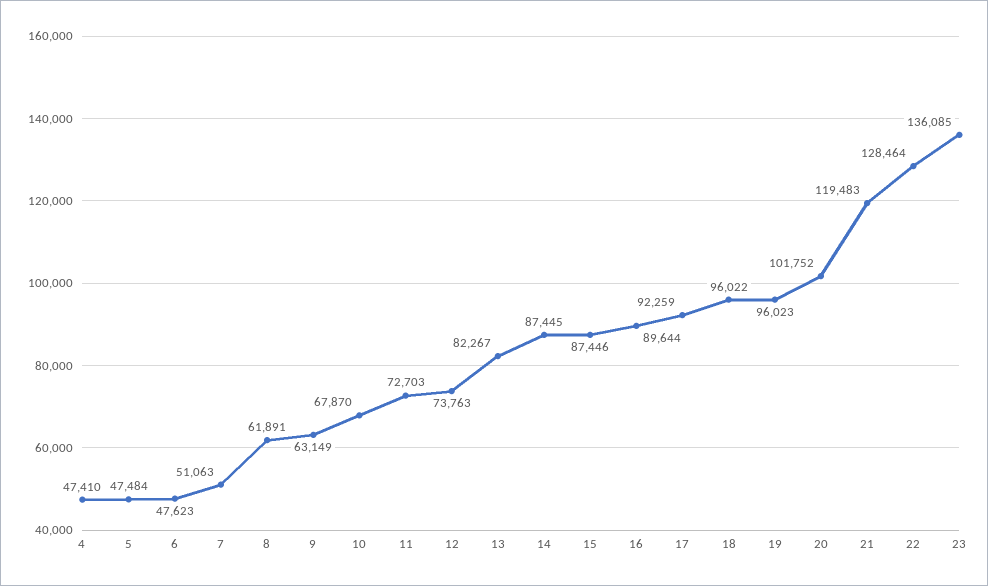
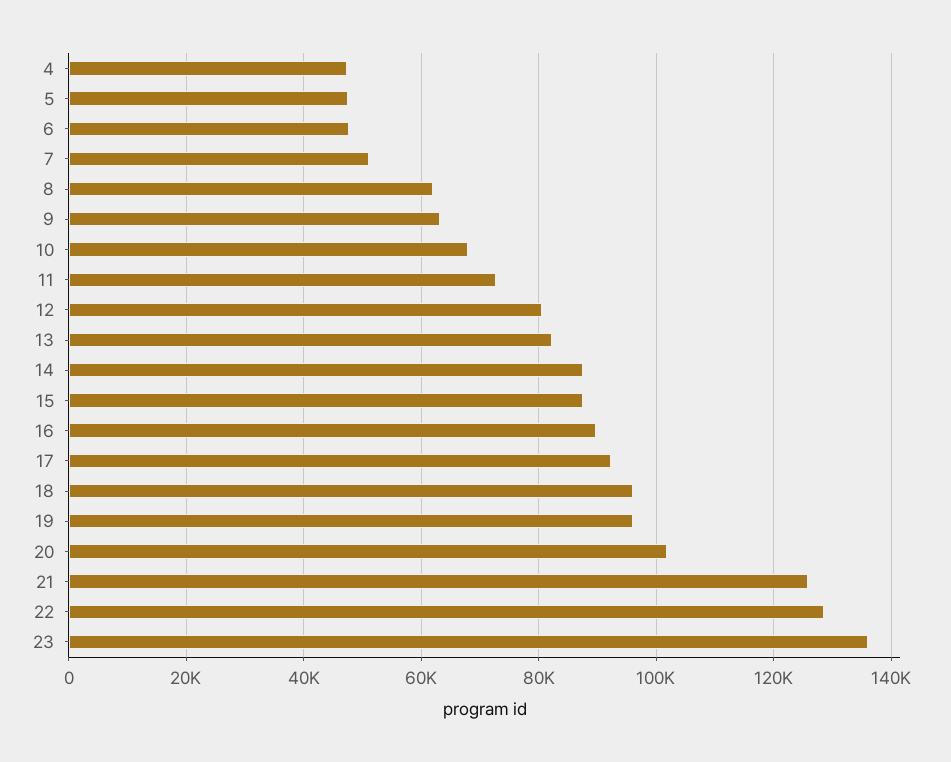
12: 73763 -> 80000
21: 119483 -> 126000

